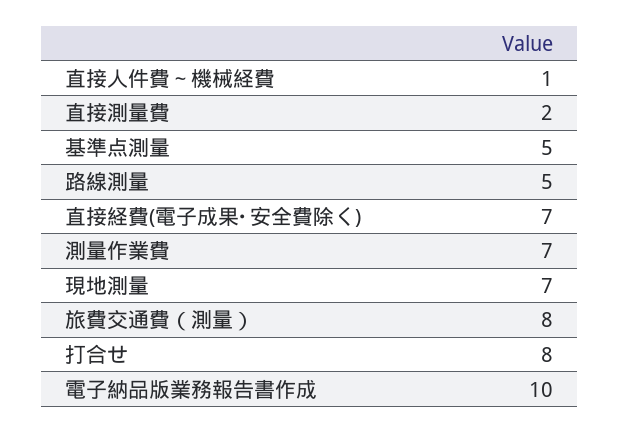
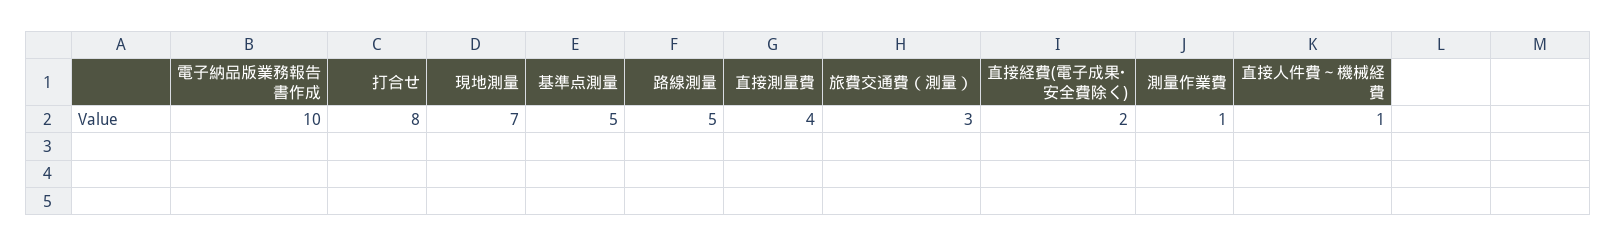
直接測量費: 2 -> 4
直接経費(電子成果･安全費除く): 7 -> 2
測量作業費: 7 -> 1
旅費交通費（測量）: 8 -> 3

